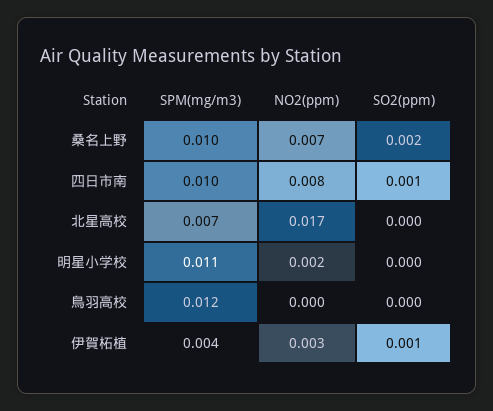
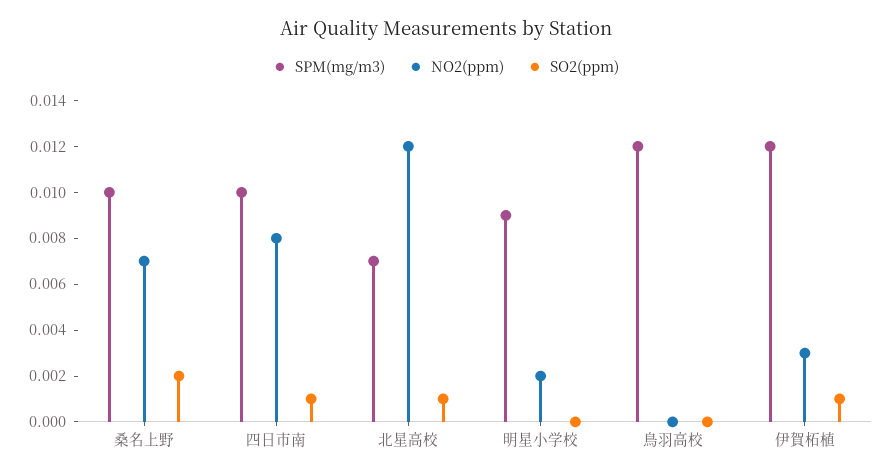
NO2(ppm), 北星高校: 0.017 -> 0.012
SO2(ppm), 北星高校: 0 -> 0.001
SPM(mg/m3), 明星小学校: 0.011 -> 0.009
SPM(mg/m3), 伊賀柘植: 0.004 -> 0.012

